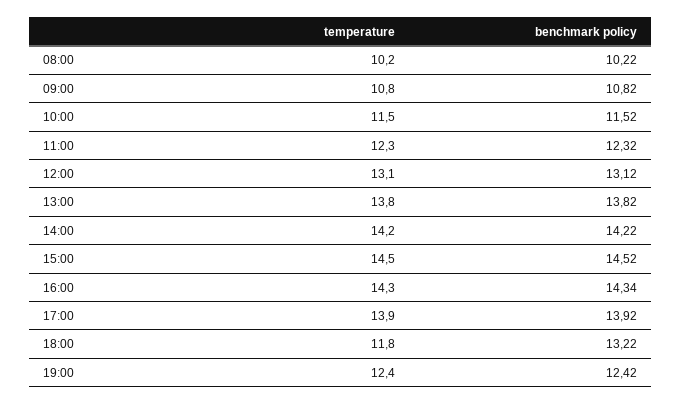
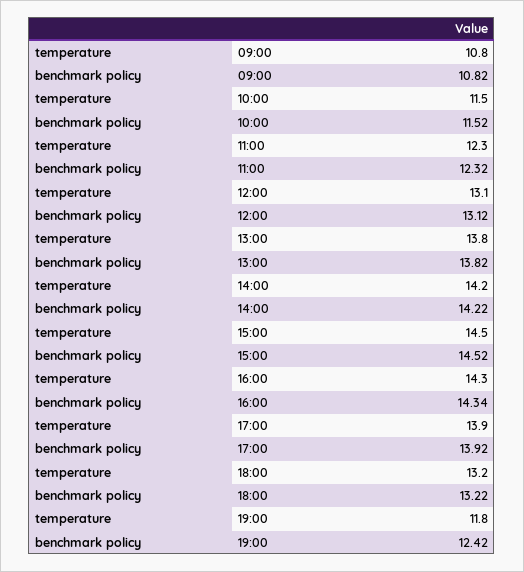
temperature, 08:00: 10.2 -> none
benchmark policy, 08:00: 10.22 -> none
temperature, 18:00: 11.8 -> 13.2
temperature, 19:00: 12.4 -> 11.8

